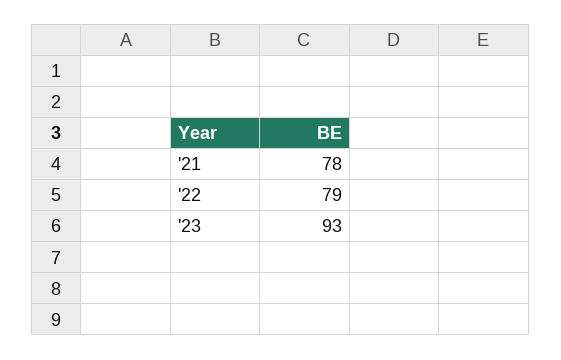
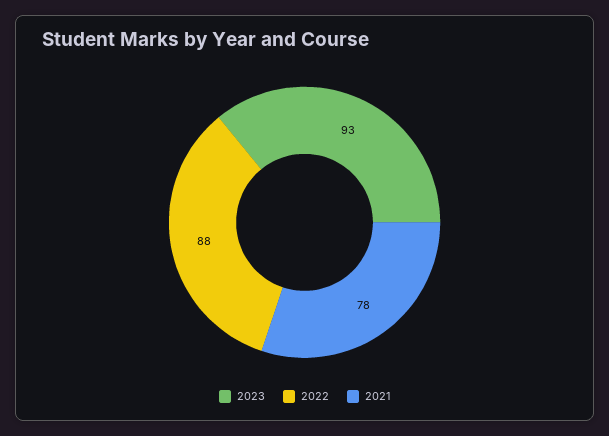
'22: 79 -> 88

